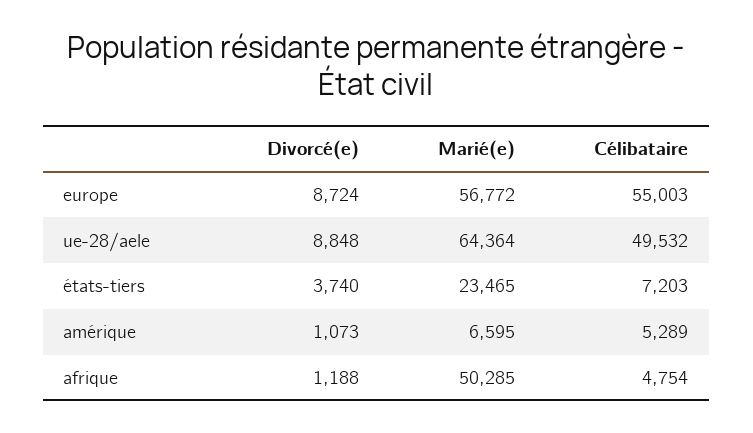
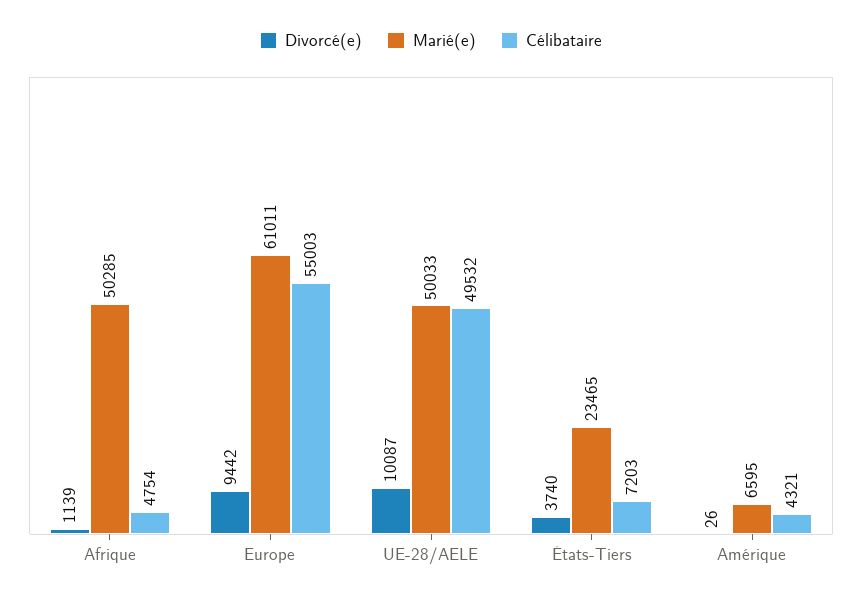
Divorcé(e), europe: 8724 -> 9442
Marié(e), europe: 56772 -> 61011
Divorcé(e), ue-28/aele: 8848 -> 10087
Marié(e), ue-28/aele: 64364 -> 50033
Divorcé(e), amérique: 1073 -> 26
Célibataire, amérique: 5289 -> 4321
Divorcé(e), afrique: 1188 -> 1139

